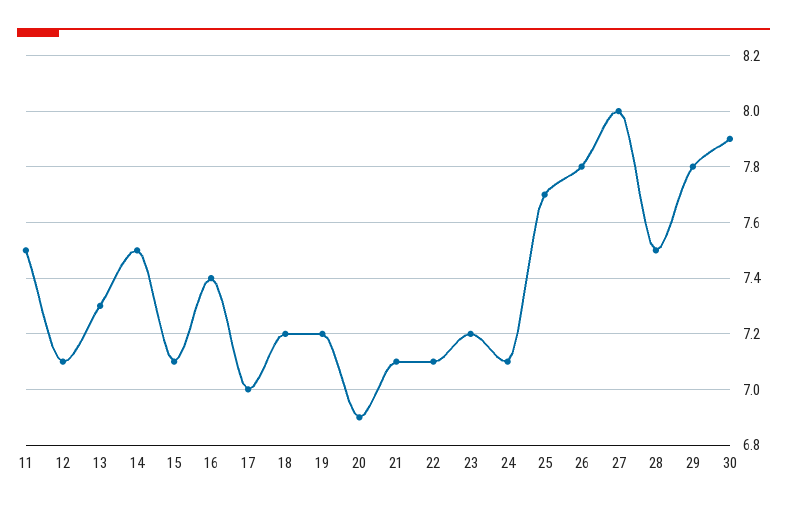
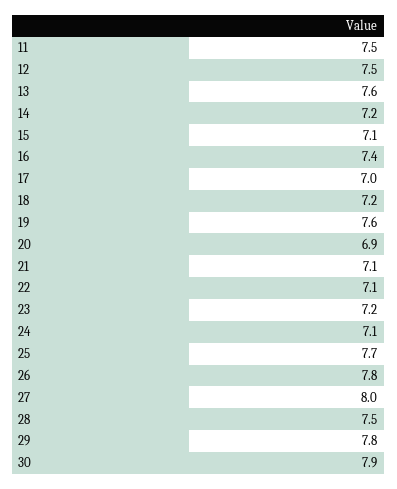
12: 7.1 -> 7.5
13: 7.3 -> 7.6
14: 7.5 -> 7.2
19: 7.2 -> 7.6

